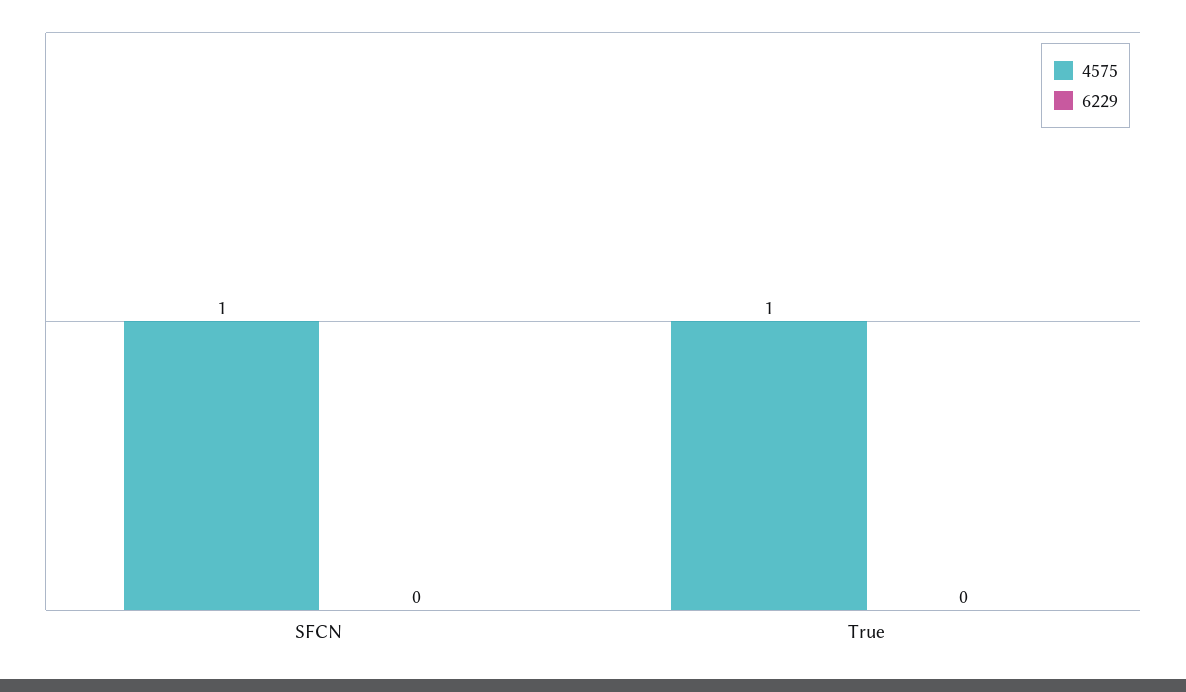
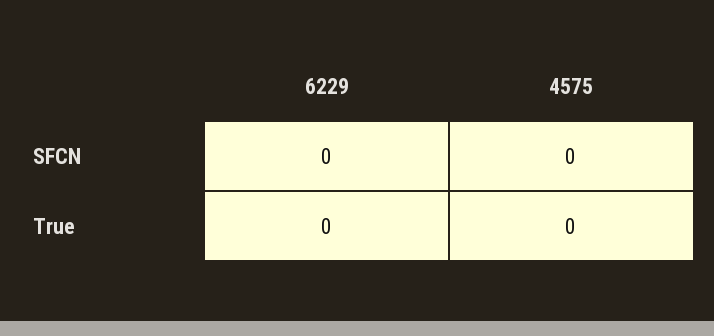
4575, SFCN: 1 -> 0
4575, True: 1 -> 0

